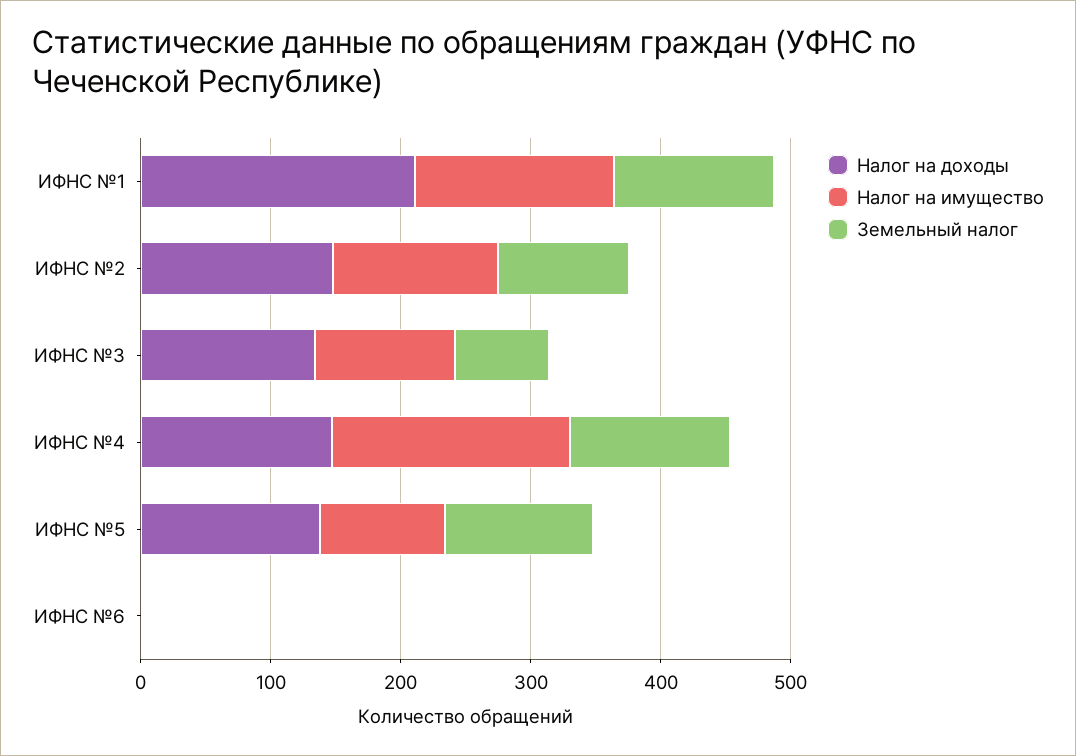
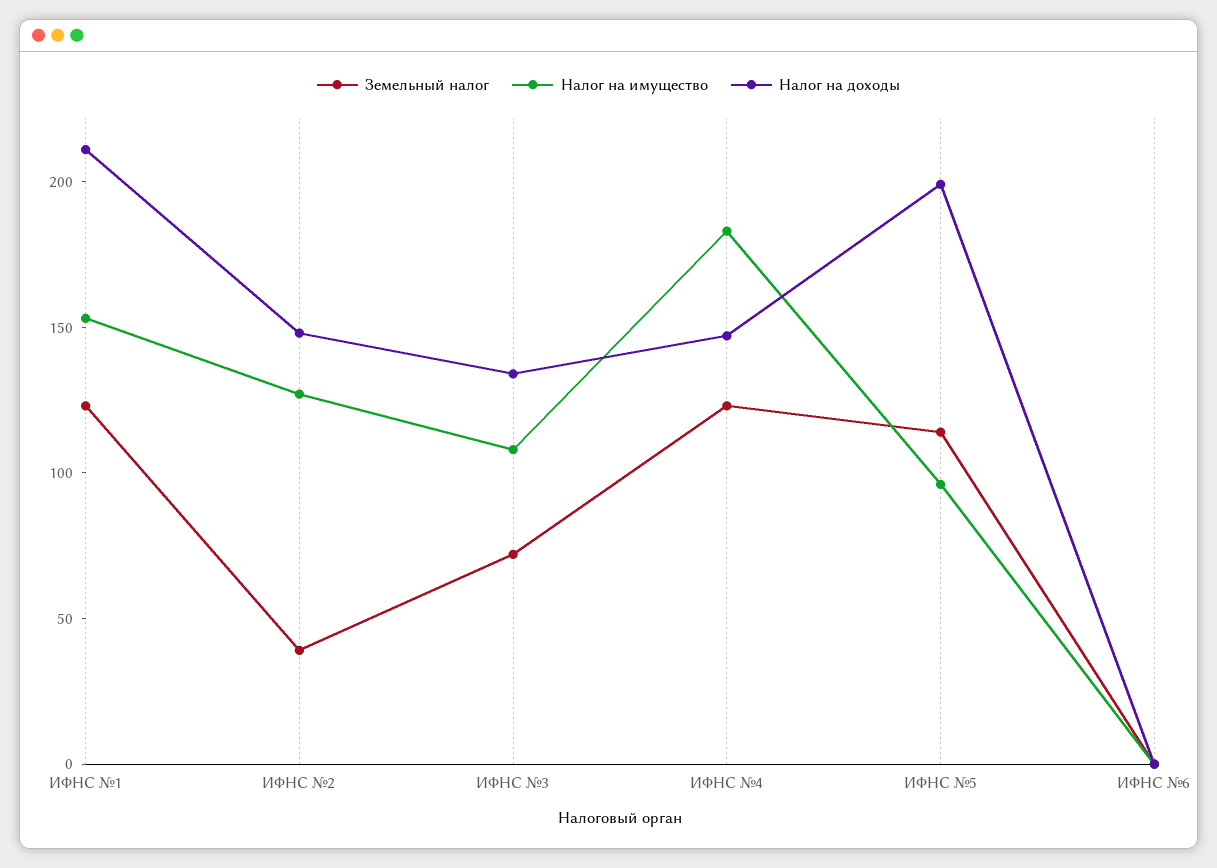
Земельный налог, ИФНС №2: 100 -> 40
Налог на доходы, ИФНС №5: 140 -> 200

